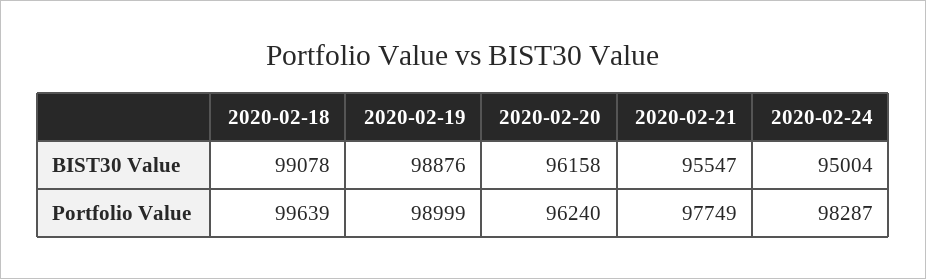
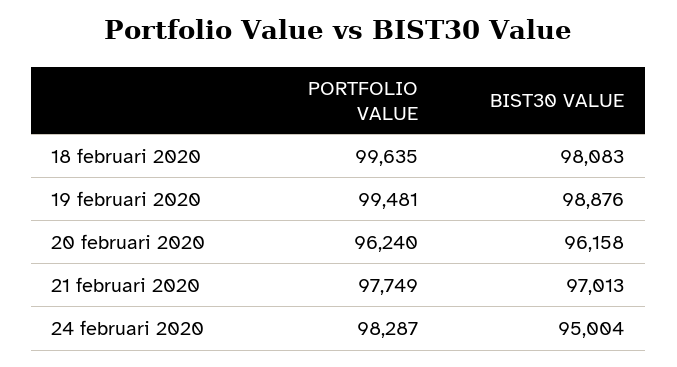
2020-02-18, BIST30 Value: 99078 -> 98083
2020-02-21, BIST30 Value: 95547 -> 97013
2020-02-18, Portfolio Value: 99639 -> 99635
2020-02-19, Portfolio Value: 98999 -> 99481

